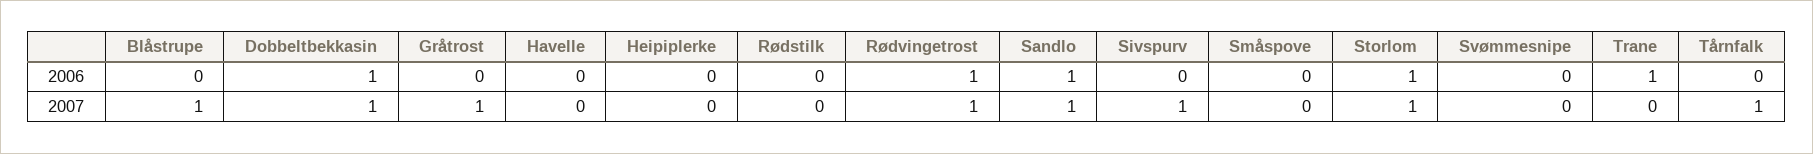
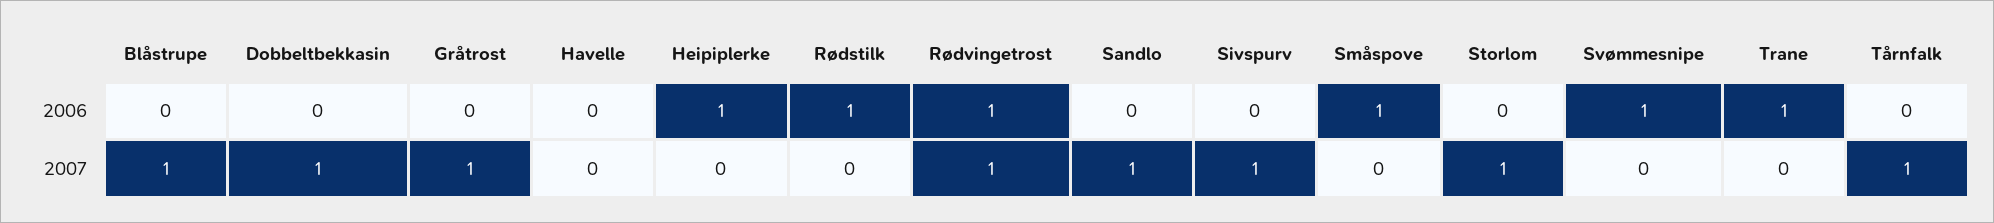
Dobbeltbekkasin, 2006: 1 -> 0
Heipiplerke, 2006: 0 -> 1
Rødstilk, 2006: 0 -> 1
Sandlo, 2006: 1 -> 0
Småspove, 2006: 0 -> 1
Storlom, 2006: 1 -> 0
Svømmesnipe, 2006: 0 -> 1

